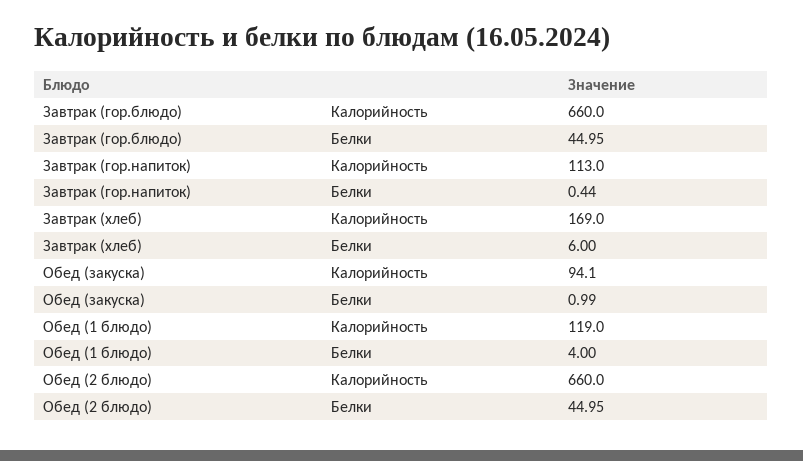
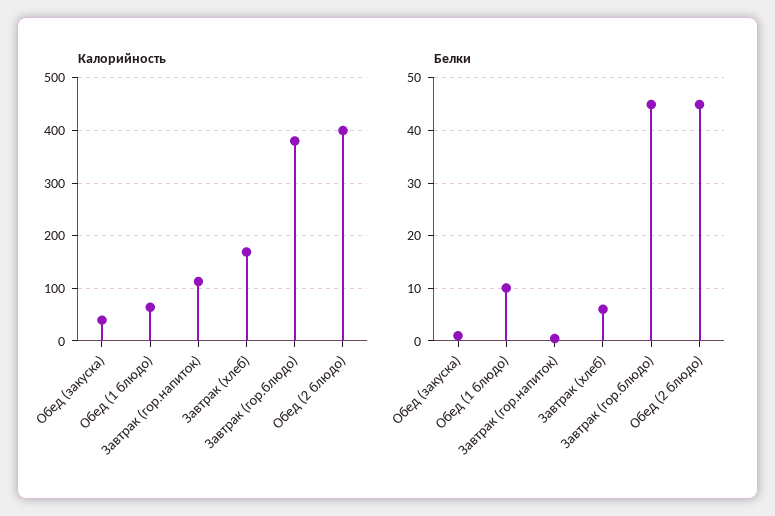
Калорийность, Завтрак (гор.блюдо): 660 -> 380
Калорийность, Обед (закуска): 94.1 -> 40
Калорийность, Обед (1 блюдо): 119 -> 60
Белки, Обед (1 блюдо): 4 -> 10
Калорийность, Обед (2 блюдо): 660 -> 400

